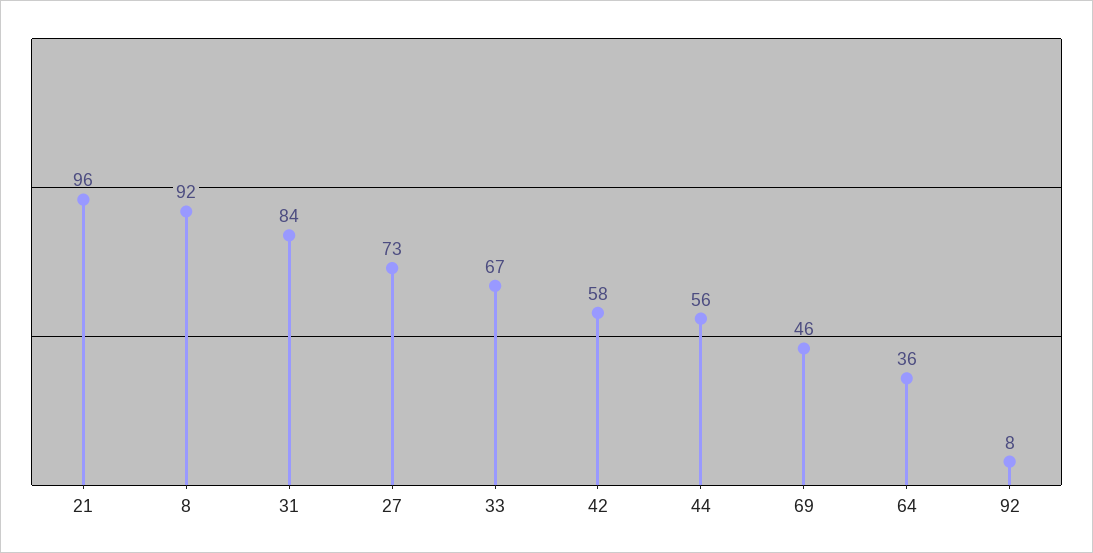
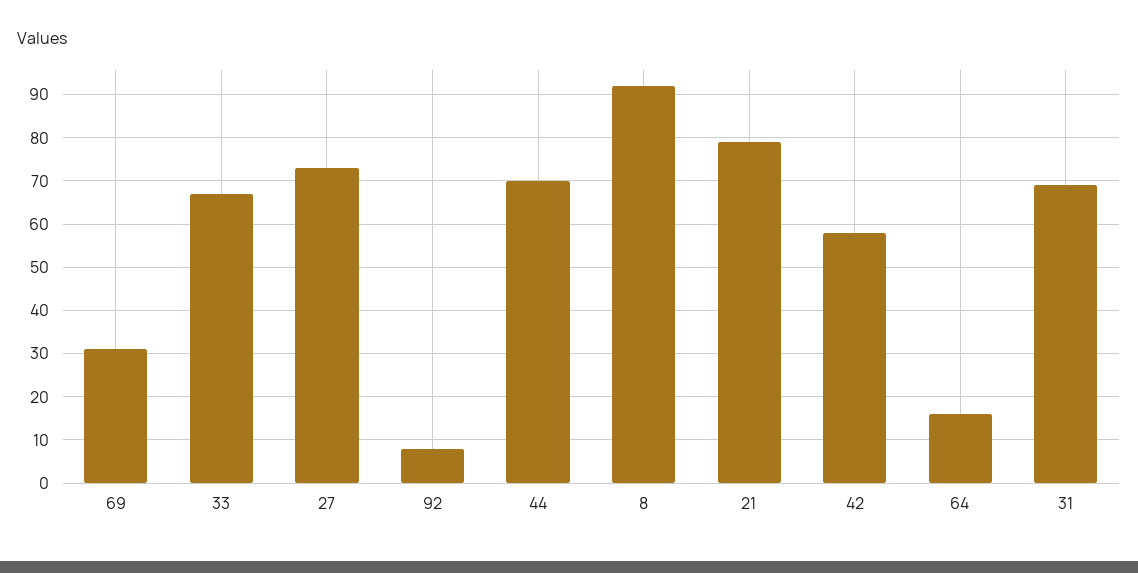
21: 96 -> 80
31: 84 -> 70
44: 56 -> 70
69: 46 -> 30
64: 36 -> 15

